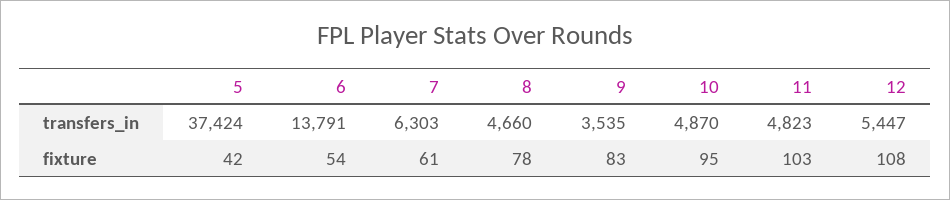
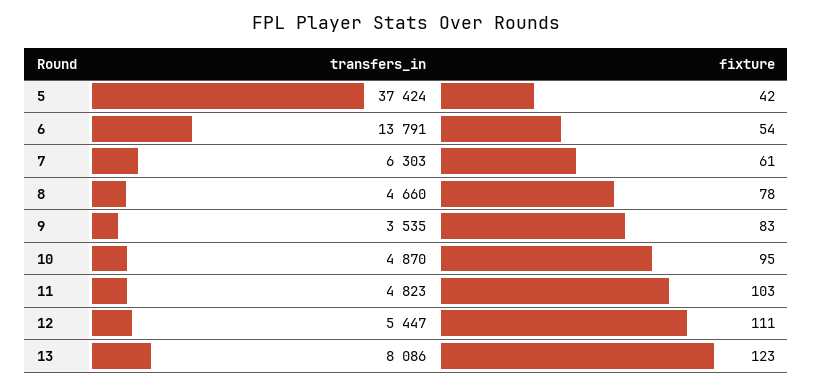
12, fixture: 108 -> 111
13, transfers_in: none -> 8086
13, fixture: none -> 123

